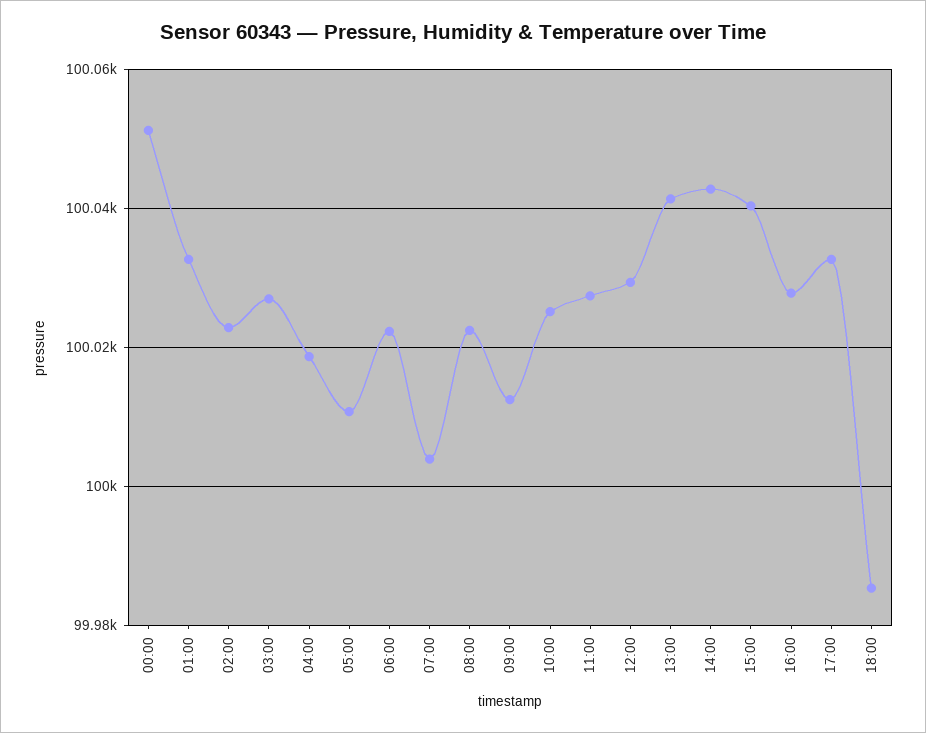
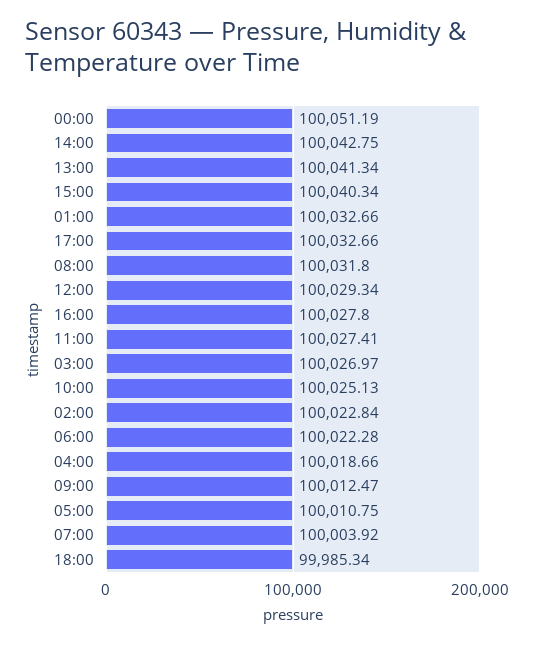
08:00: 100022 -> 100031.8

